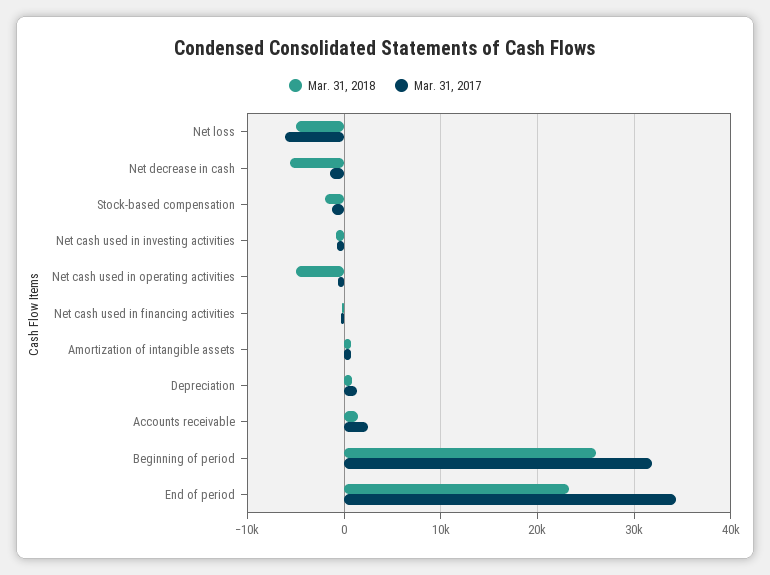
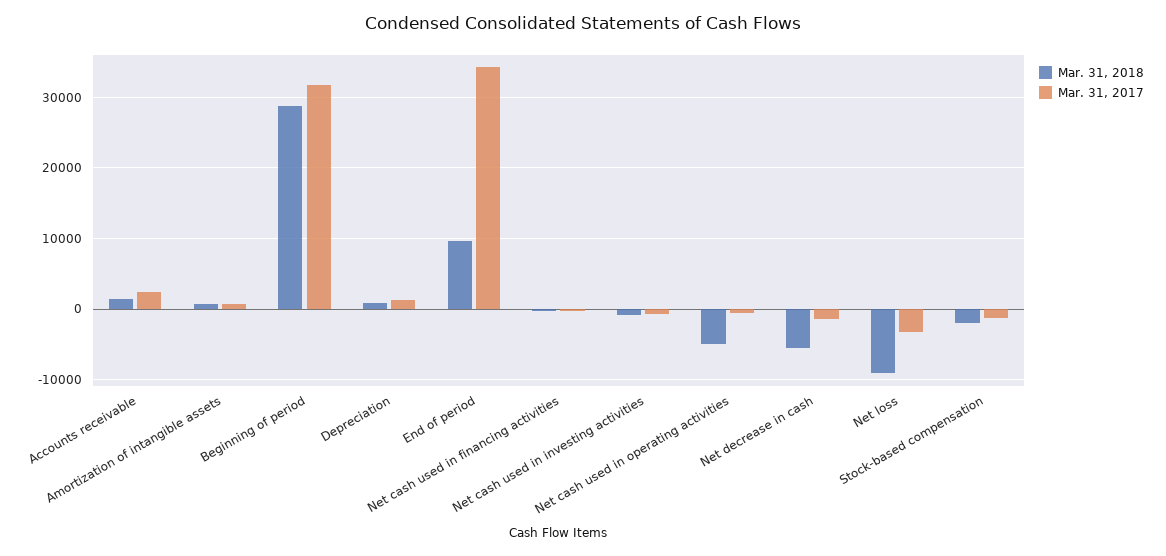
Mar. 31, 2018, Net loss: -5000 -> -9000
Mar. 31, 2017, Net loss: -6000 -> -3000
Mar. 31, 2018, Beginning of period: 26000 -> 29000
Mar. 31, 2018, End of period: 23000 -> 10000

